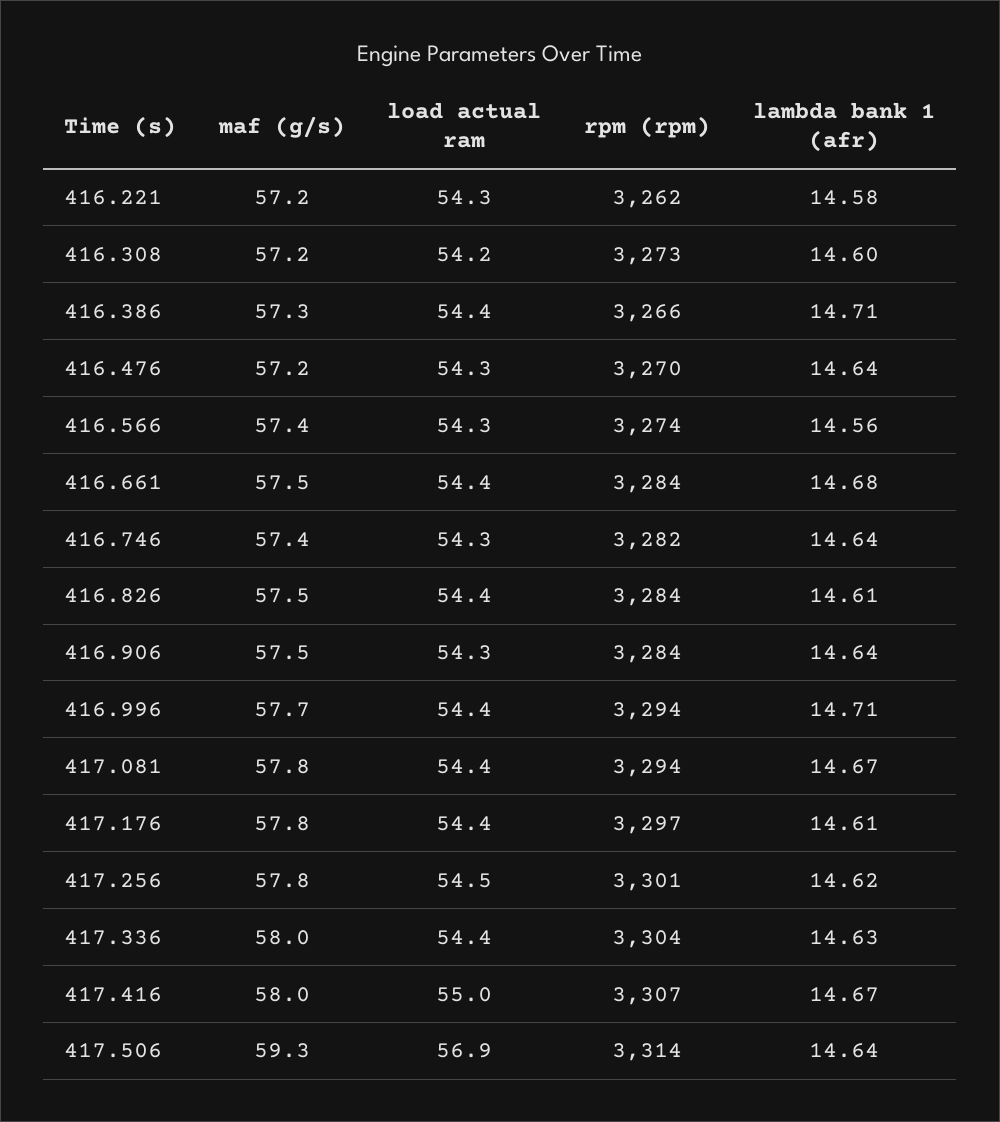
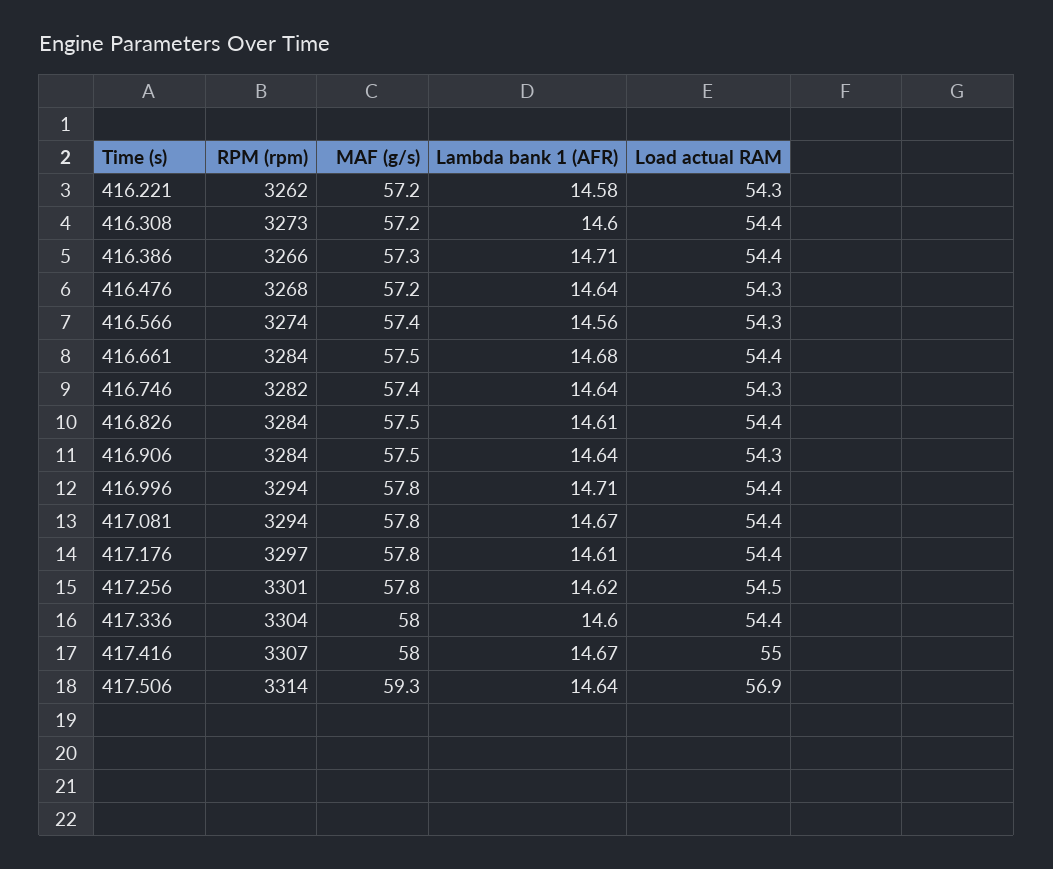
load actual ram, 416.308: 54.2 -> 54.4
rpm (rpm), 416.476: 3270 -> 3268
maf (g/s), 416.996: 57.7 -> 57.8
lambda bank 1 (afr), 417.336: 14.63 -> 14.6

